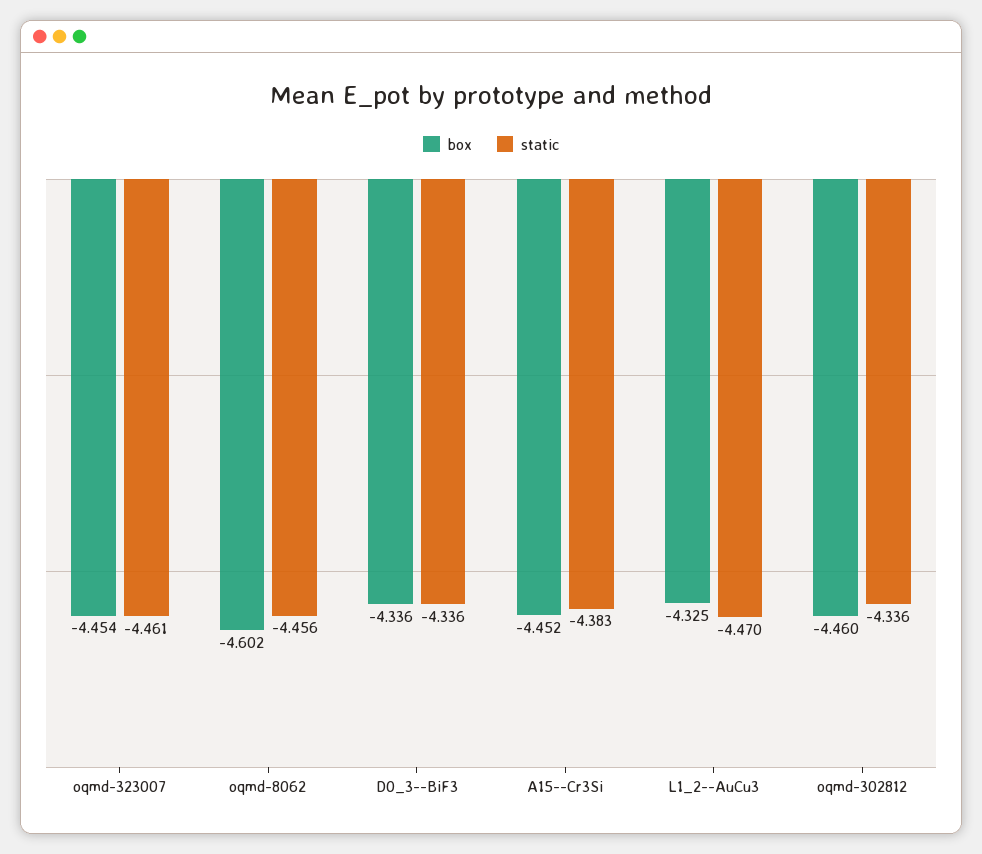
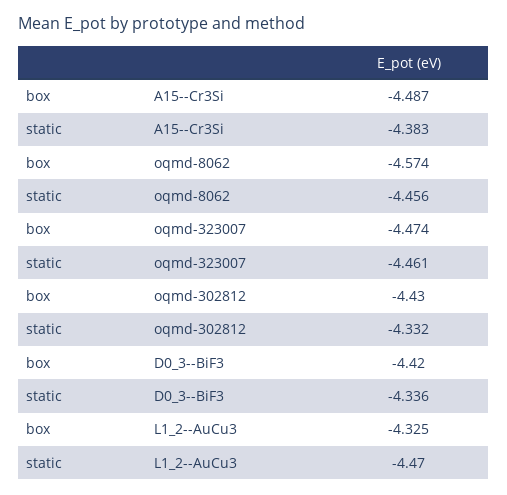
box, oqmd-323007: -4.454 -> -4.474
box, oqmd-8062: -4.602 -> -4.574
box, D0_3--BiF3: -4.336 -> -4.42
box, A15--Cr3Si: -4.452 -> -4.487
box, oqmd-302812: -4.46 -> -4.43
static, oqmd-302812: -4.336 -> -4.332

